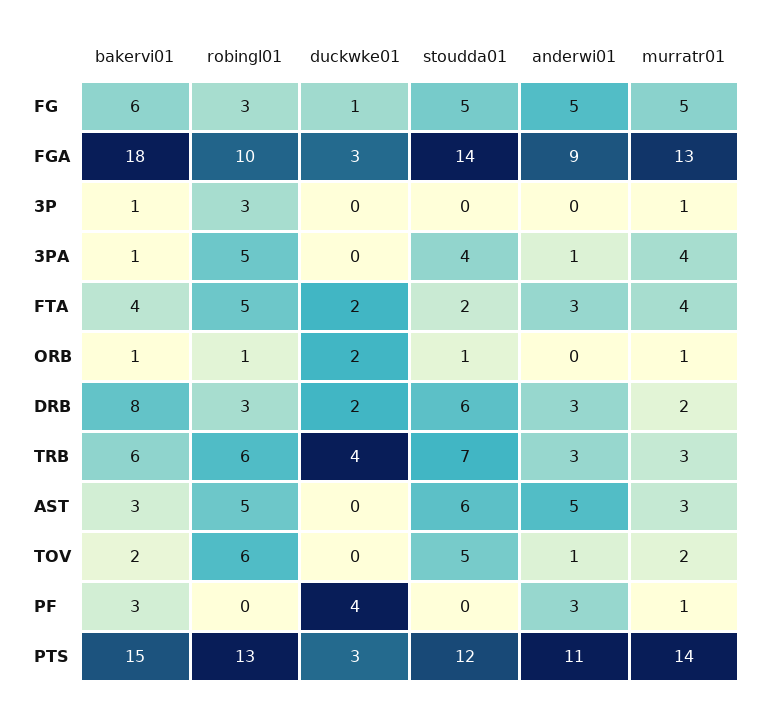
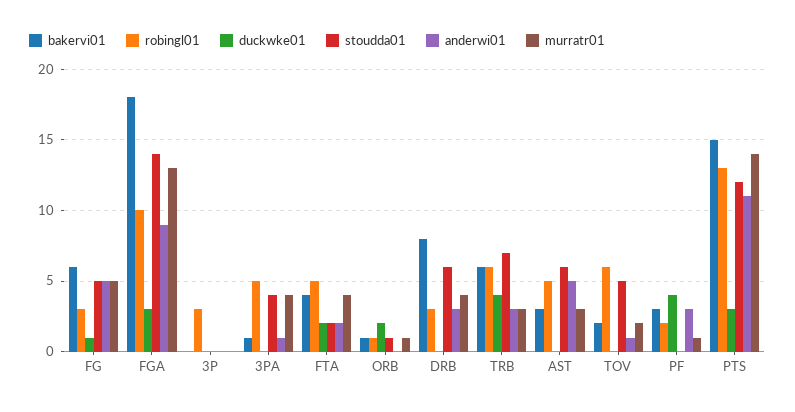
bakervi01, 3P: 1 -> 0
murratr01, 3P: 1 -> 0
anderwi01, FTA: 3 -> 2
duckwke01, DRB: 2 -> 0
murratr01, DRB: 2 -> 4
robingl01, PF: 0 -> 2

